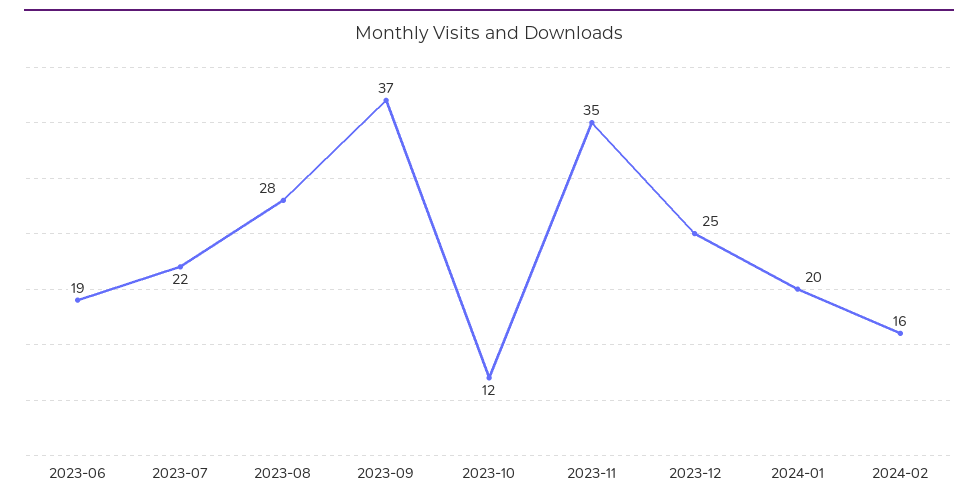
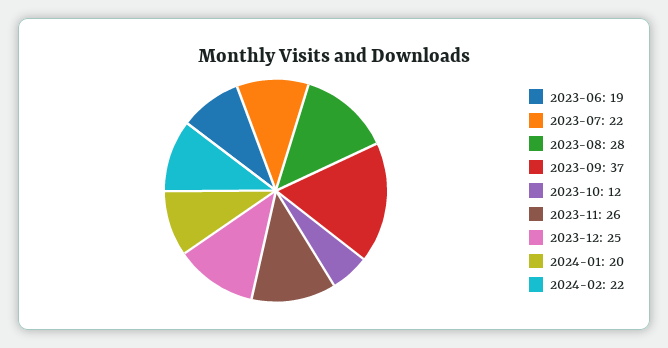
2023-11: 35 -> 26
2024-02: 16 -> 22

